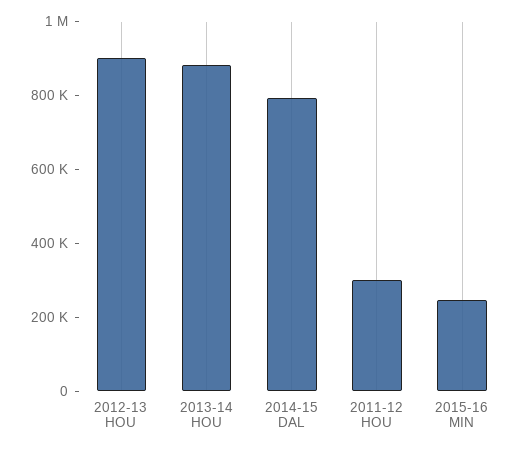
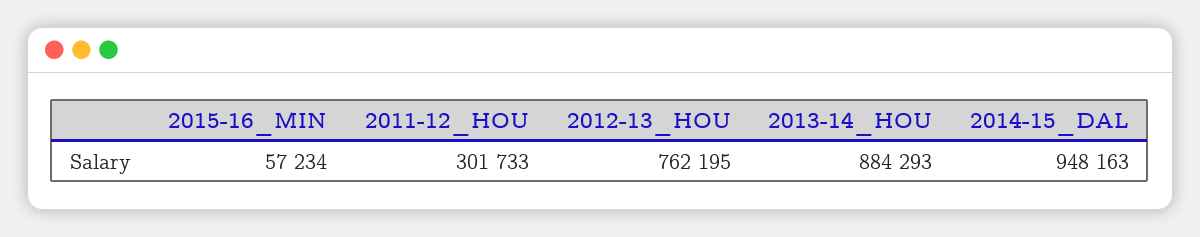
2012-13 HOU: 900000 -> 762195
2014-15 DAL: 800000 -> 948163
2015-16 MIN: 250000 -> 57234

